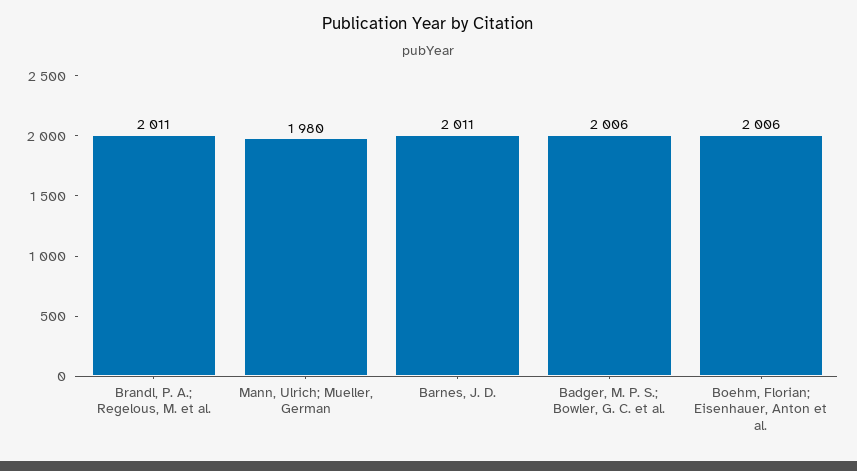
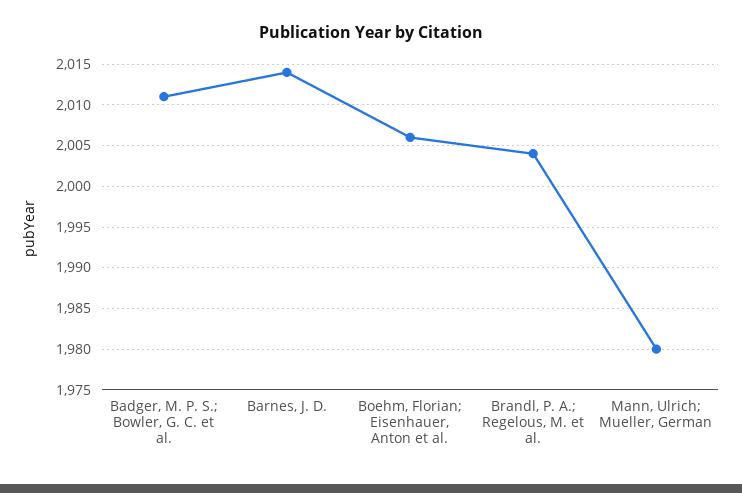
Brandl, P. A.; Regelous, M. et al.: 2011 -> 2004
Barnes, J. D.: 2011 -> 2014
Badger, M. P. S.; Bowler, G. C. et al.: 2006 -> 2011

